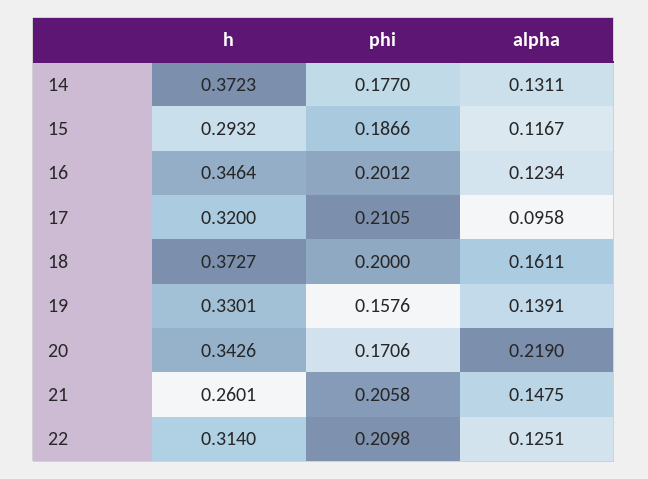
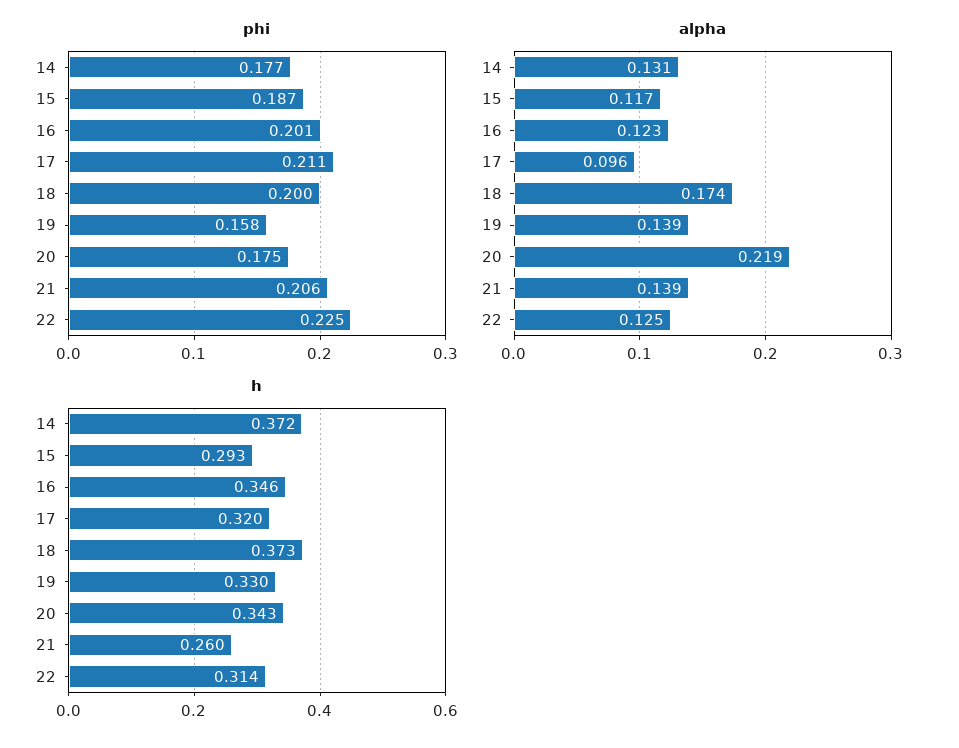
alpha, 18: 0.1611 -> 0.174
phi, 20: 0.1706 -> 0.175
alpha, 21: 0.1475 -> 0.139
phi, 22: 0.2098 -> 0.225

